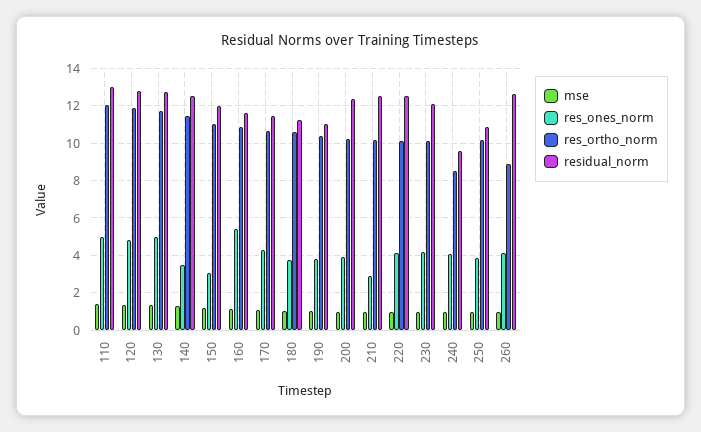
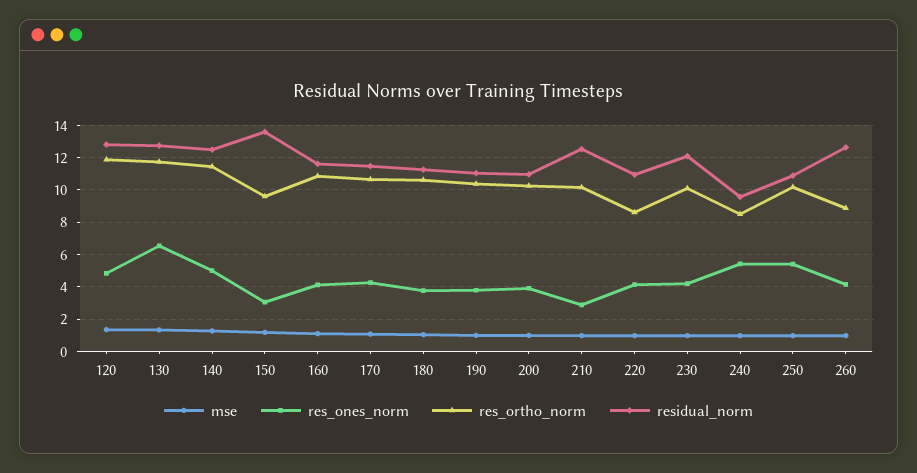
mse, 110: 1.5 -> none
res_ones_norm, 110: 5 -> none
res_ortho_norm, 110: 12 -> none
residual_norm, 110: 13 -> none
res_ones_norm, 130: 5 -> 6.5
res_ones_norm, 140: 3.5 -> 5
res_ortho_norm, 150: 11 -> 9.5
residual_norm, 150: 12 -> 13.5
res_ones_norm, 160: 5.5 -> 4
residual_norm, 200: 12.5 -> 11
res_ortho_norm, 220: 10 -> 8.5
residual_norm, 220: 12.5 -> 11
res_ones_norm, 240: 4 -> 5.5
res_ones_norm, 250: 4 -> 5.5

